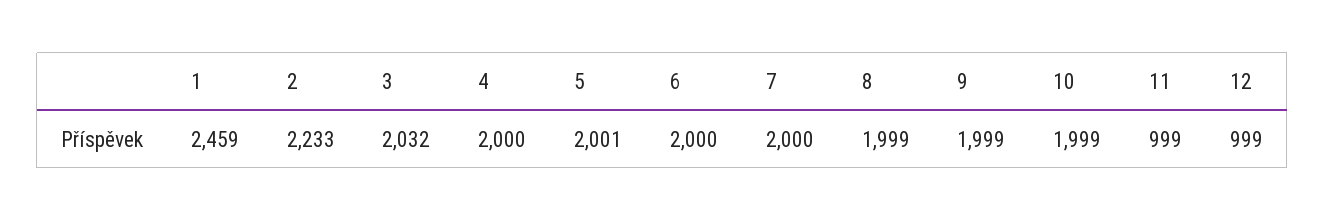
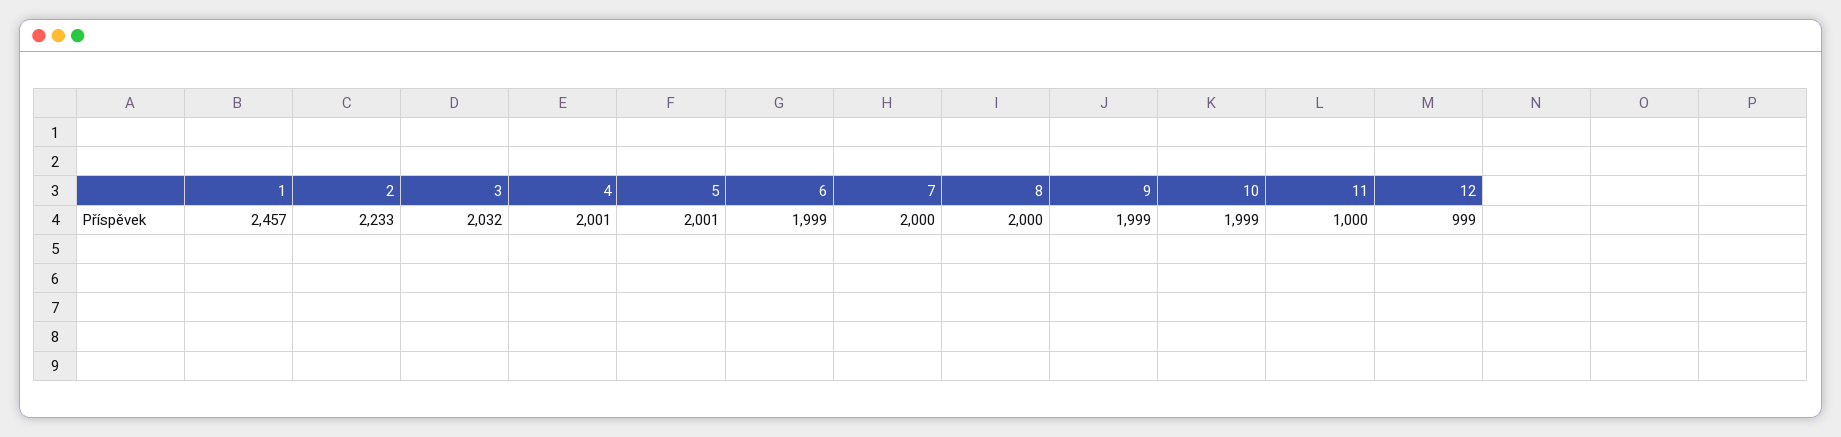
1: 2459 -> 2457
4: 2000 -> 2001
6: 2000 -> 1999
8: 1999 -> 2000
11: 999 -> 1000

